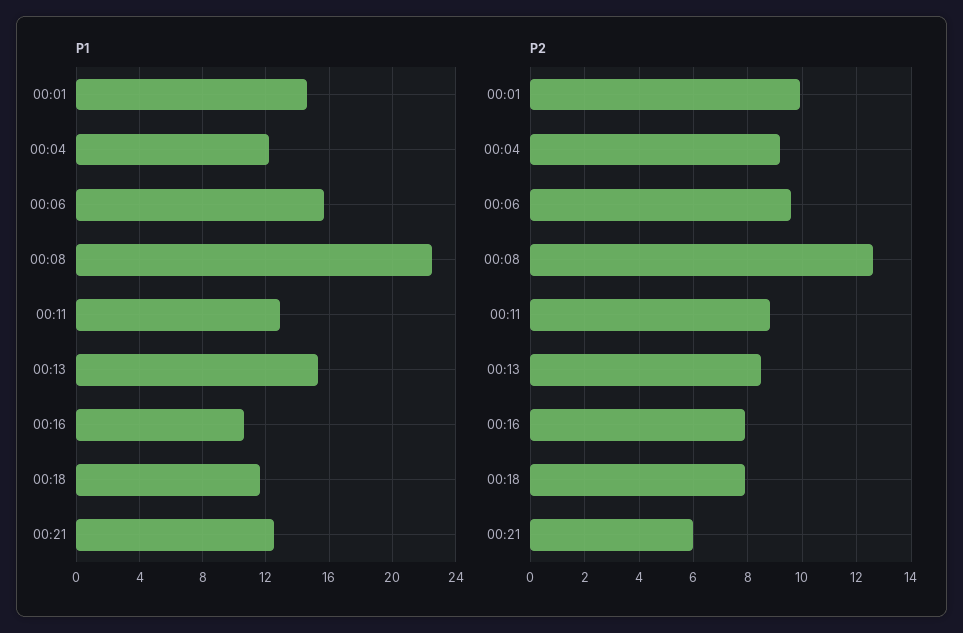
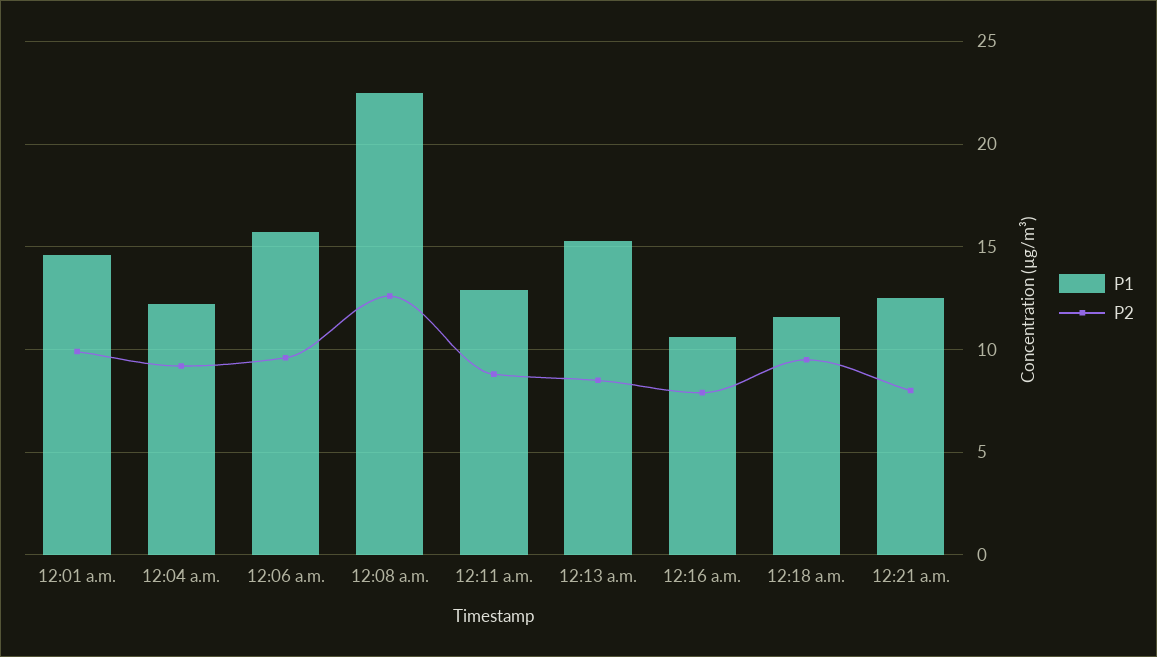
P2, 00:18: 8 -> 9.5
P2, 00:21: 6 -> 8

